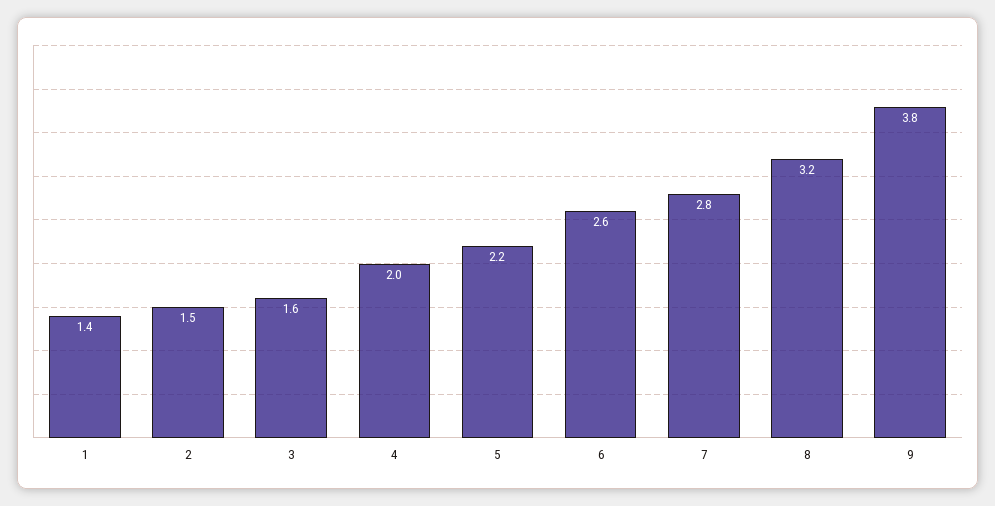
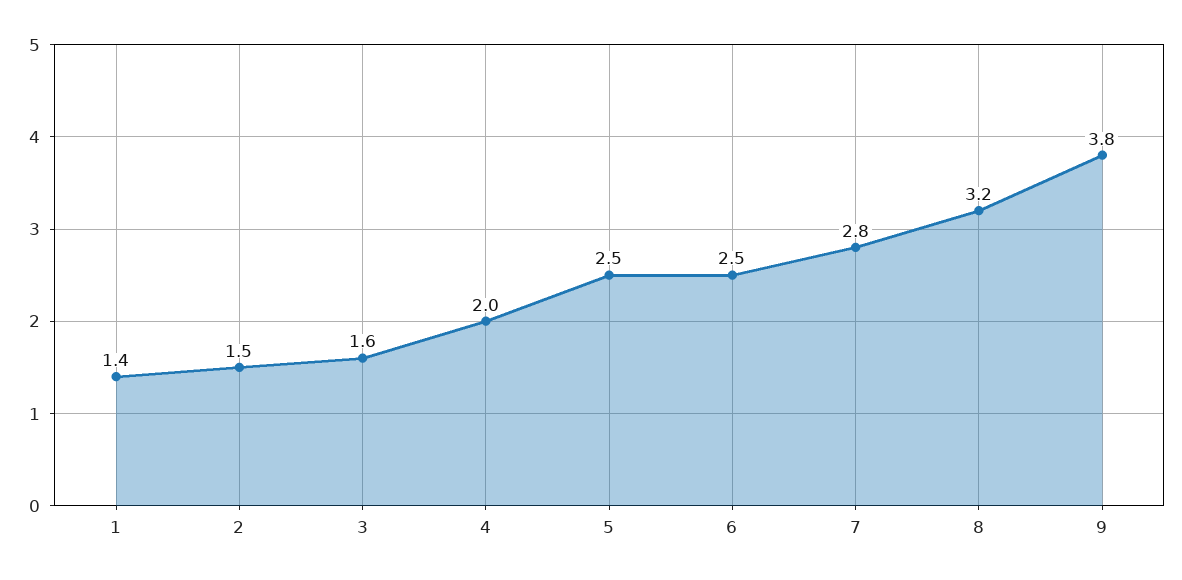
5: 2.2 -> 2.5
6: 2.6 -> 2.5

